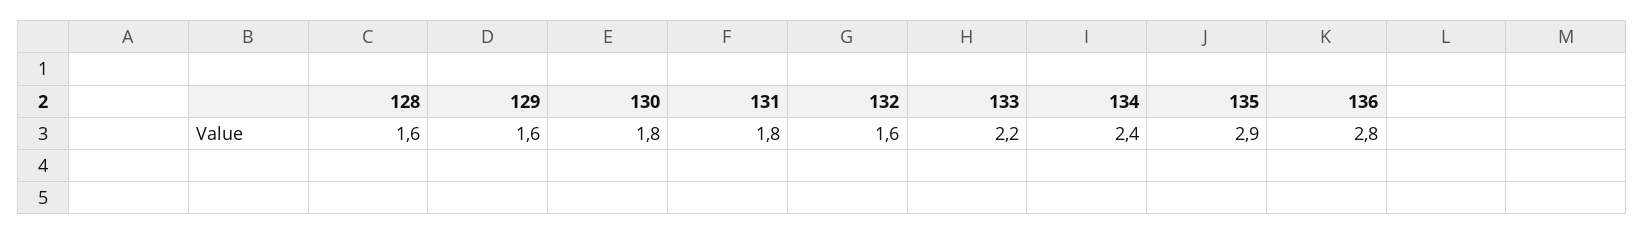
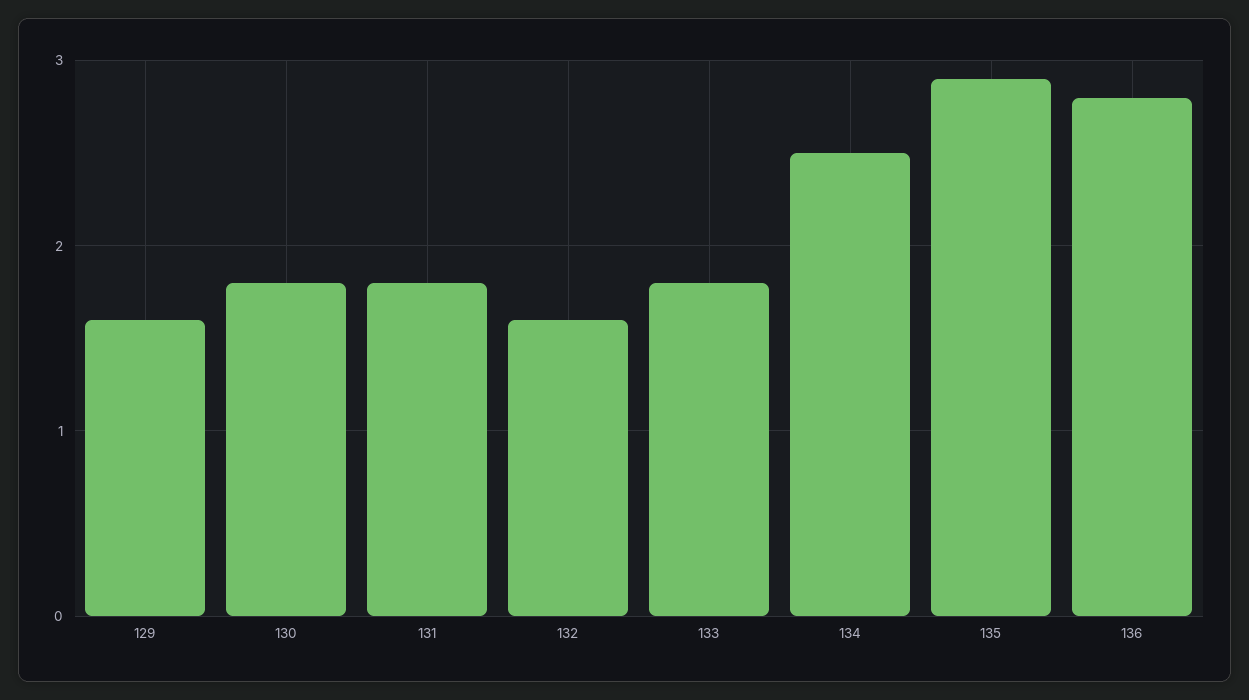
128: 1.6 -> none
133: 2.2 -> 1.8
134: 2.4 -> 2.5

